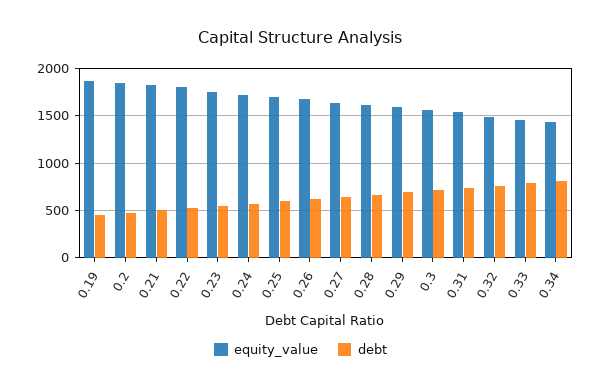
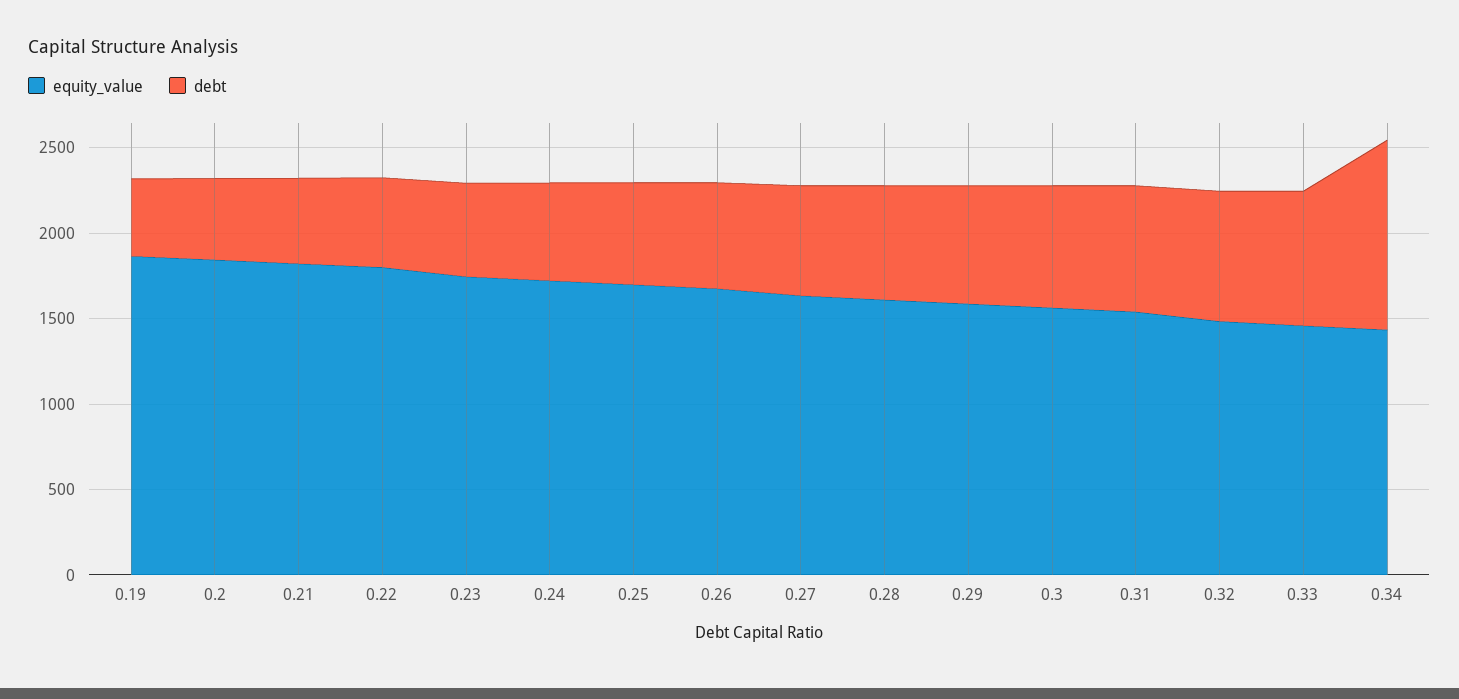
debt, 0.34: 800 -> 1100

